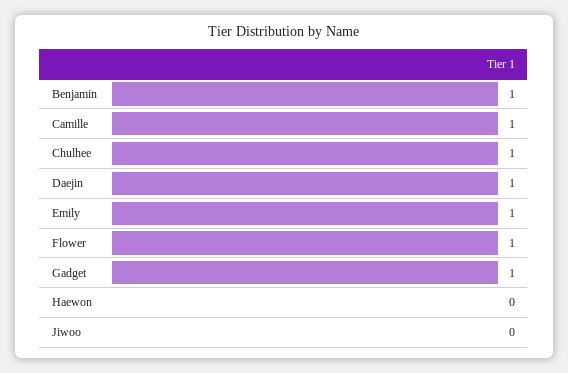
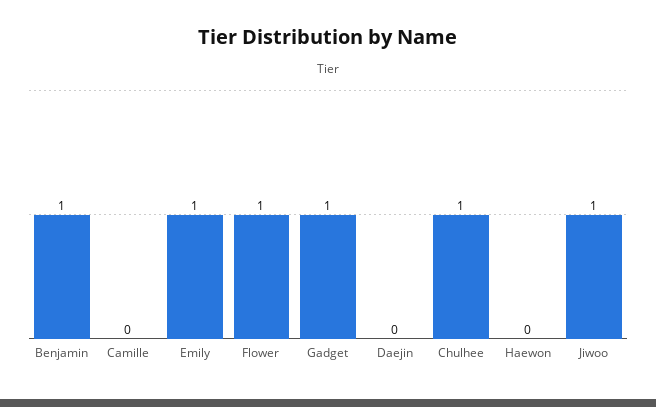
Camille: 1 -> 0
Daejin: 1 -> 0
Jiwoo: 0 -> 1

